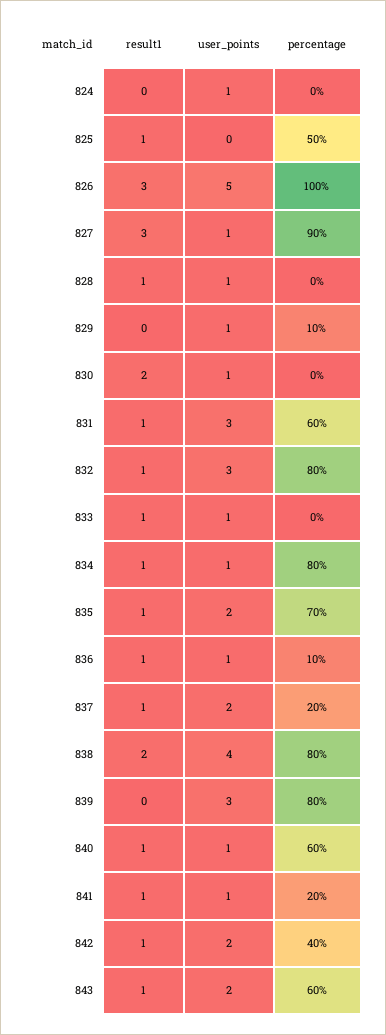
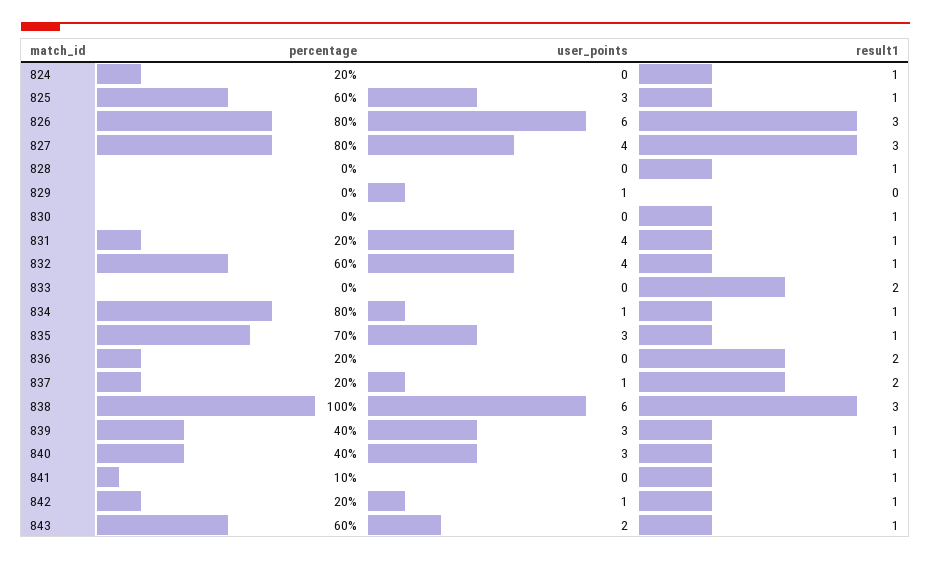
result1, 824: 0 -> 1
user_points, 824: 1 -> 0
percentage, 824: 0 -> 20
user_points, 825: 0 -> 3
percentage, 825: 50 -> 60
user_points, 826: 5 -> 6
percentage, 826: 100 -> 80
user_points, 827: 1 -> 4
percentage, 827: 90 -> 80
user_points, 828: 1 -> 0
percentage, 829: 10 -> 0
result1, 830: 2 -> 1
user_points, 830: 1 -> 0
user_points, 831: 3 -> 4
percentage, 831: 60 -> 20
user_points, 832: 3 -> 4
percentage, 832: 80 -> 60
result1, 833: 1 -> 2
user_points, 833: 1 -> 0
user_points, 835: 2 -> 3
result1, 836: 1 -> 2
user_points, 836: 1 -> 0
percentage, 836: 10 -> 20
result1, 837: 1 -> 2
user_points, 837: 2 -> 1
result1, 838: 2 -> 3
user_points, 838: 4 -> 6
percentage, 838: 80 -> 100
result1, 839: 0 -> 1
percentage, 839: 80 -> 40
user_points, 840: 1 -> 3
percentage, 840: 60 -> 40
user_points, 841: 1 -> 0
percentage, 841: 20 -> 10
user_points, 842: 2 -> 1
percentage, 842: 40 -> 20

